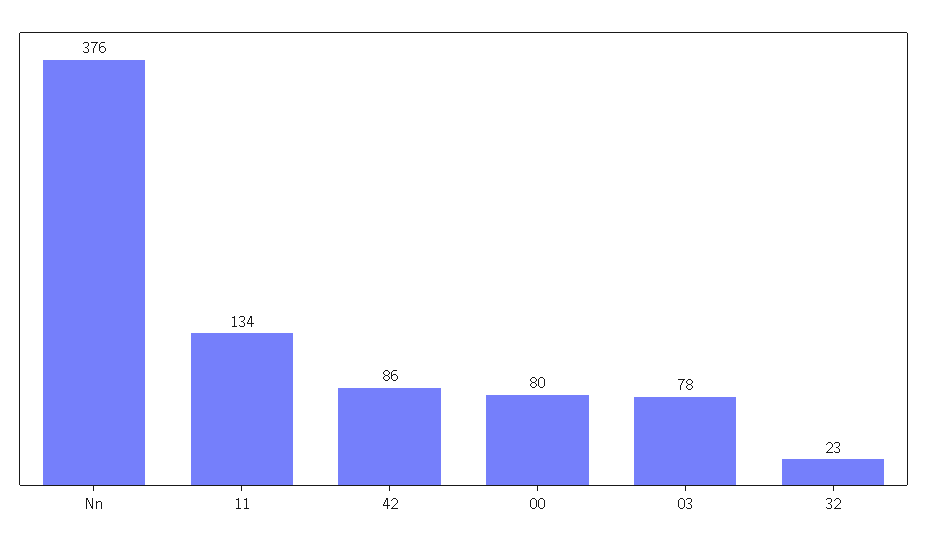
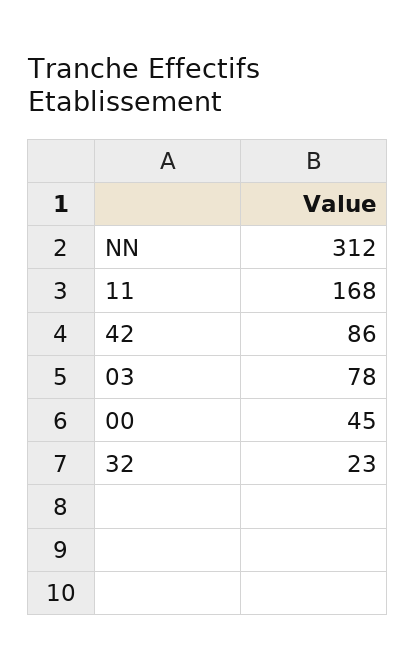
Nn: 376 -> 312
11: 134 -> 168
00: 80 -> 45

